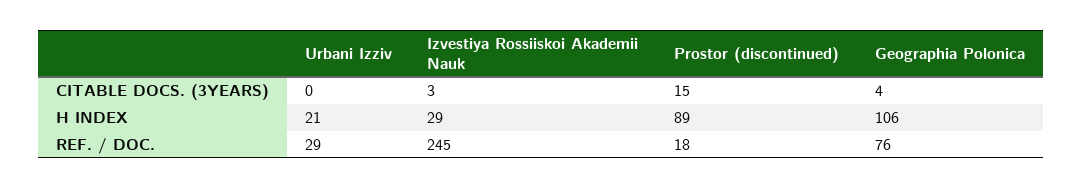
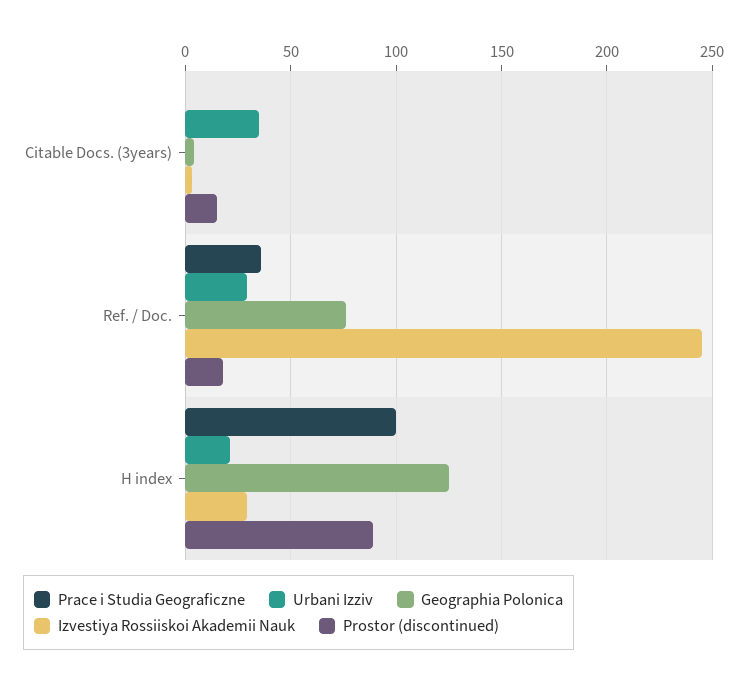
Urbani Izziv, CITABLE DOCS. (3YEARS): 0 -> 35
Geographia Polonica, H INDEX: 106 -> 125
Prace i Studia Geograficzne, CITABLE DOCS. (3YEARS): none -> 0
Prace i Studia Geograficzne, REF. / DOC.: none -> 35
Prace i Studia Geograficzne, H INDEX: none -> 100

